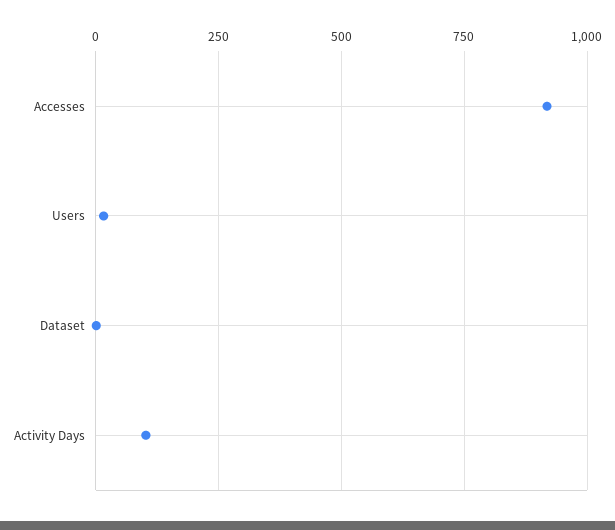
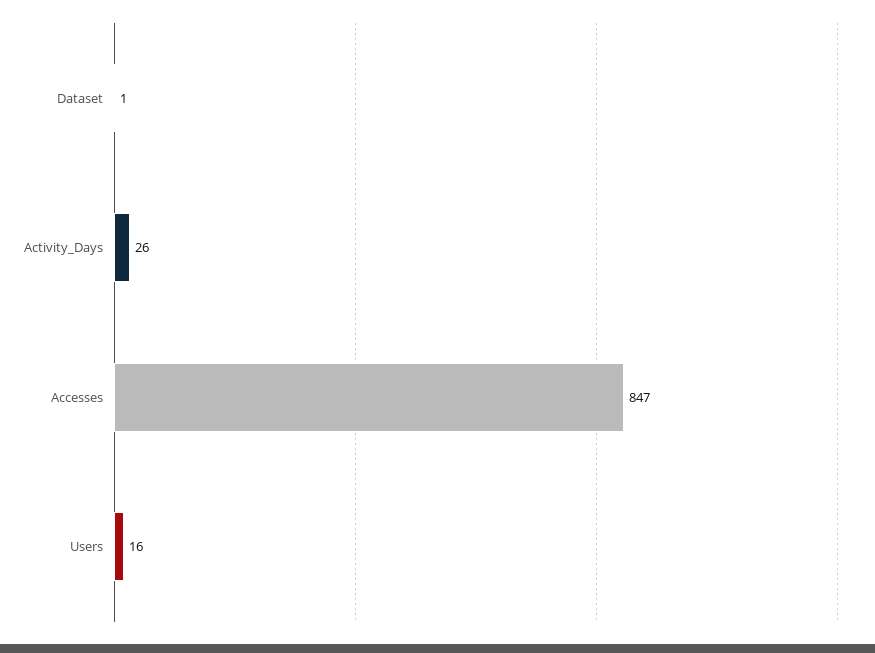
Accesses: 925 -> 847
Activity Days: 100 -> 26

